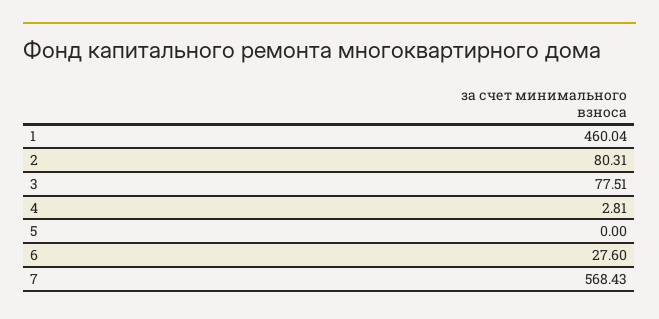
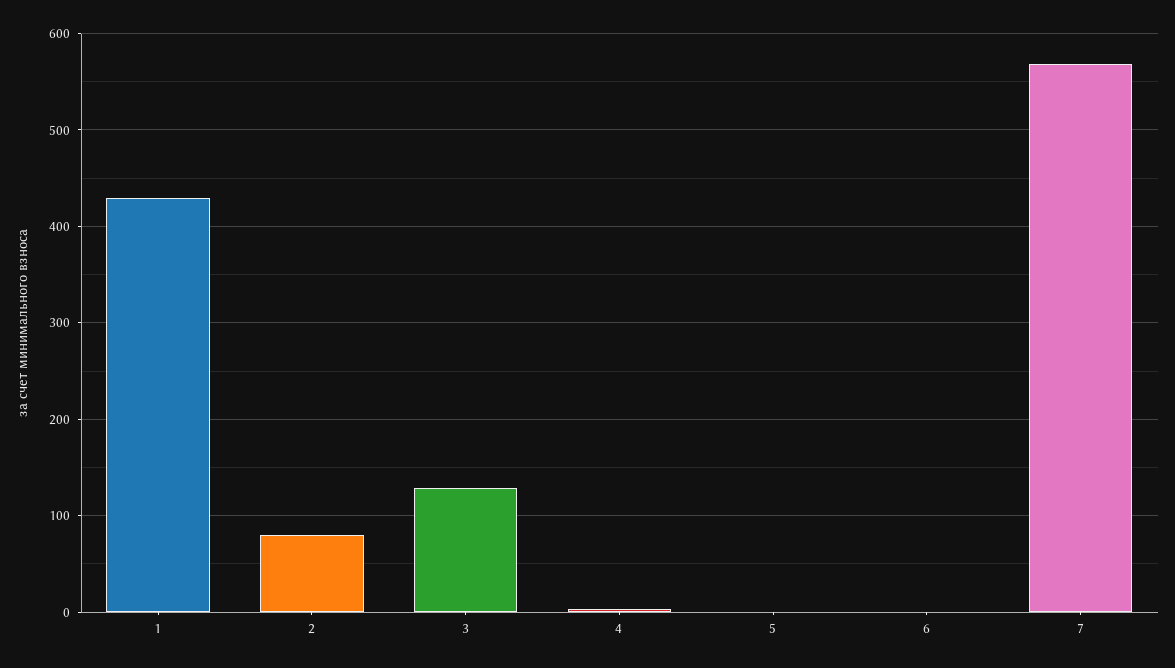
1: 460.04 -> 430
3: 77.51 -> 130
6: 27.6 -> 0

